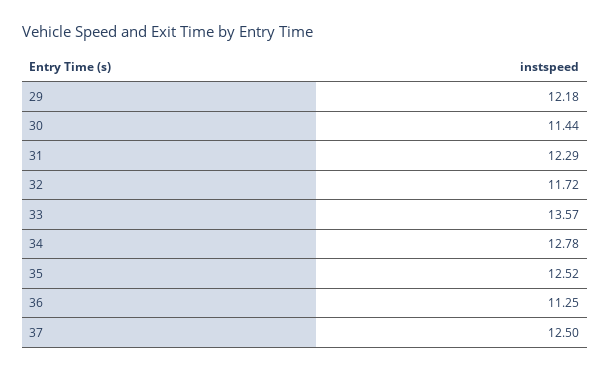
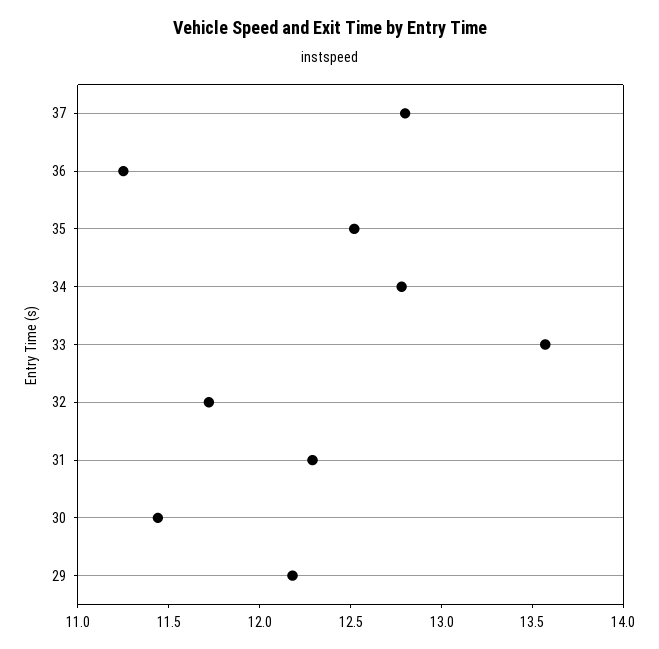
37: 12.5 -> 12.8

